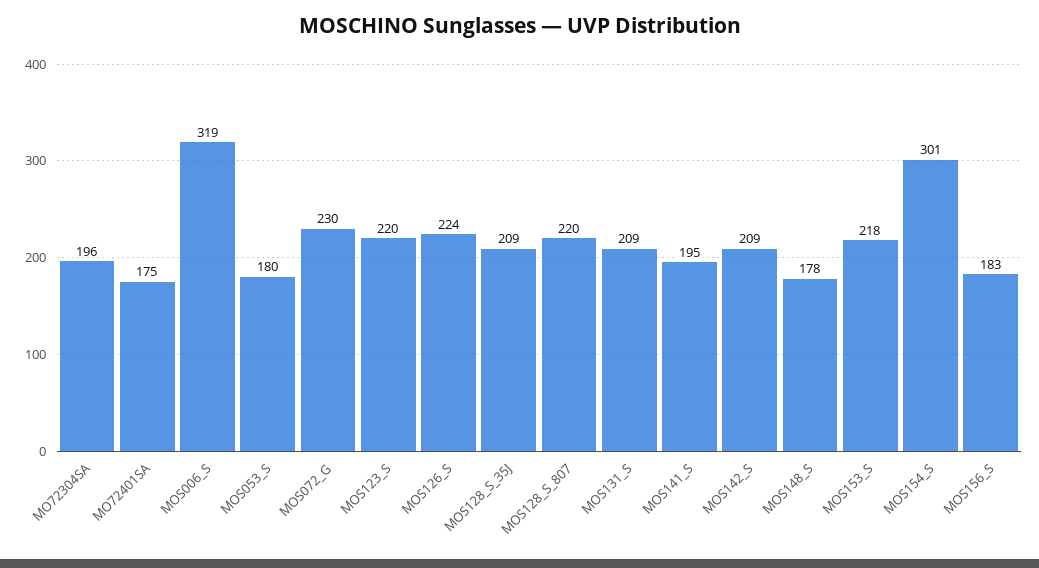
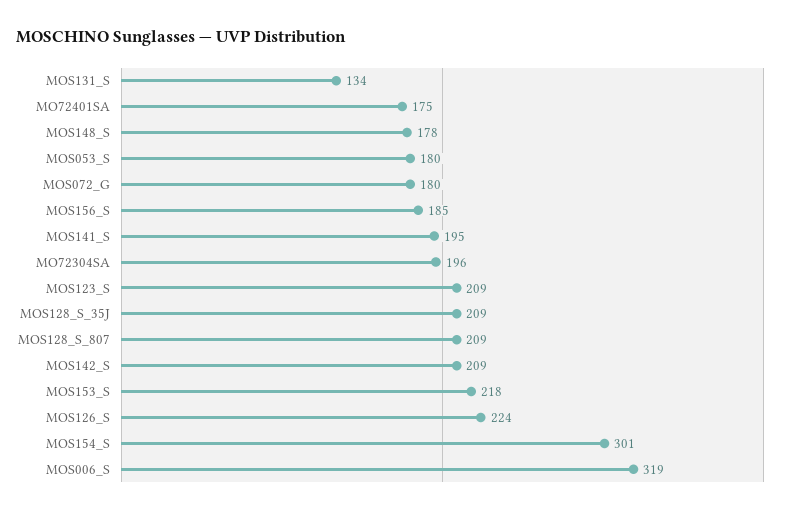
MOS072_G: 230 -> 180
MOS123_S: 220 -> 209
MOS128_S_807: 220 -> 209
MOS131_S: 209 -> 134
MOS156_S: 183 -> 185

